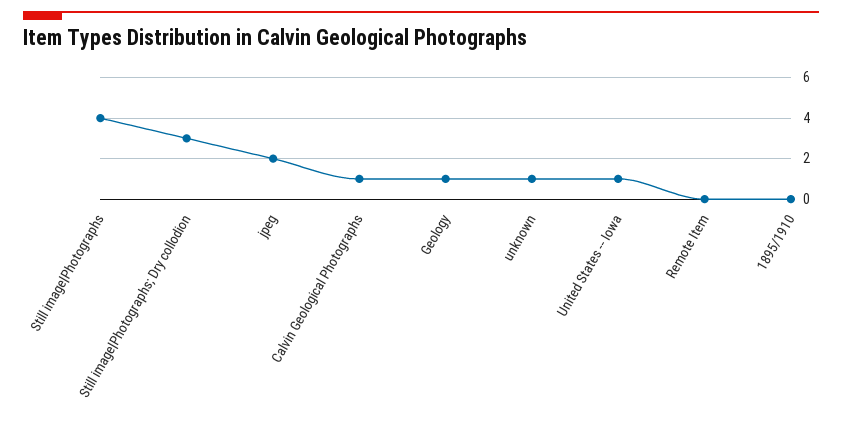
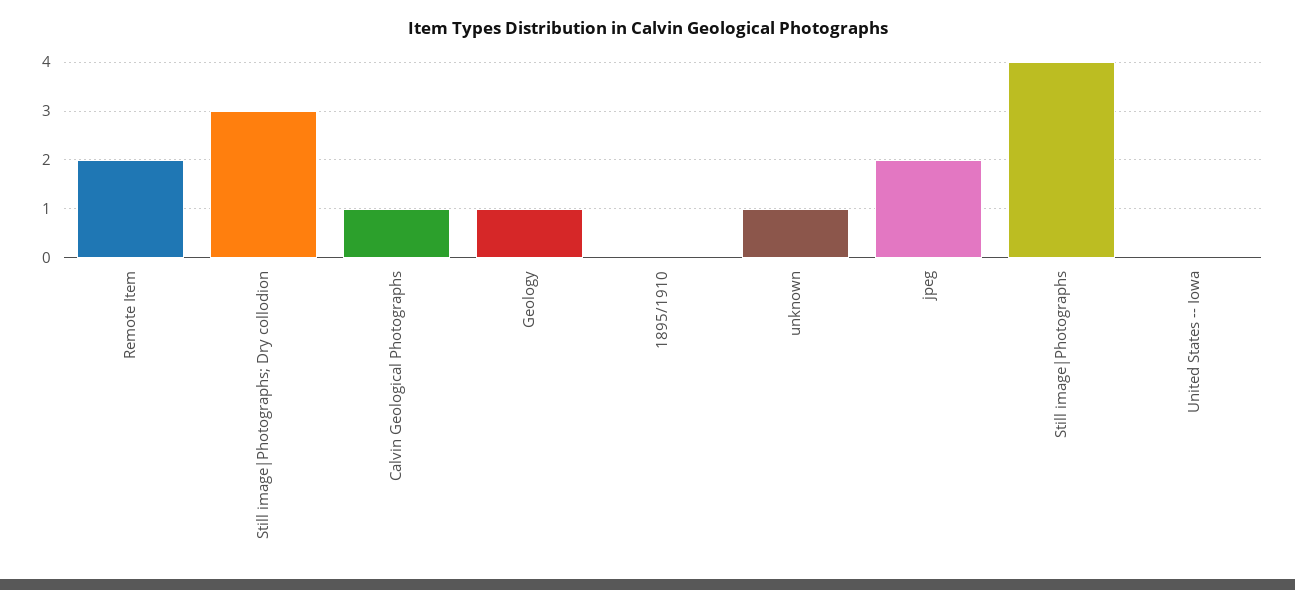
United States -- Iowa: 1 -> 0
Remote Item: 0 -> 2

